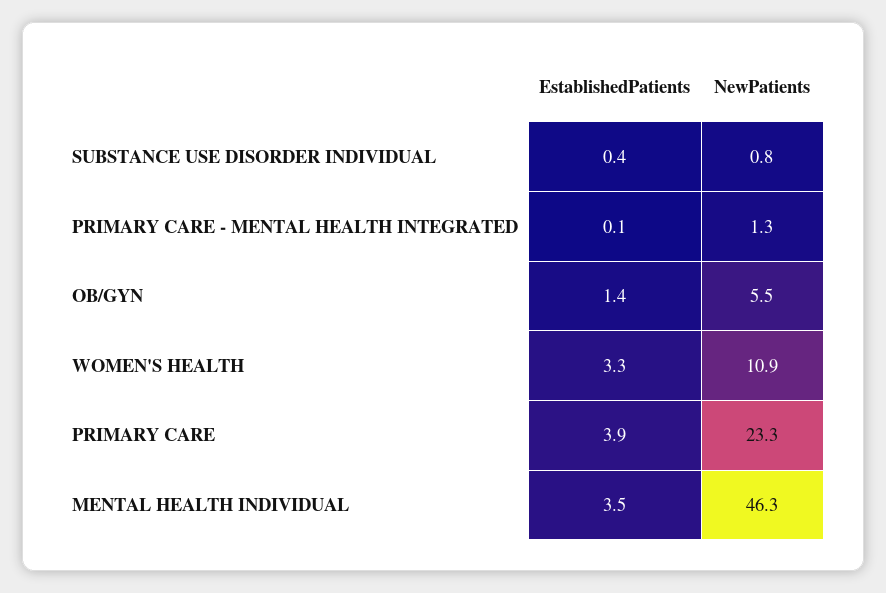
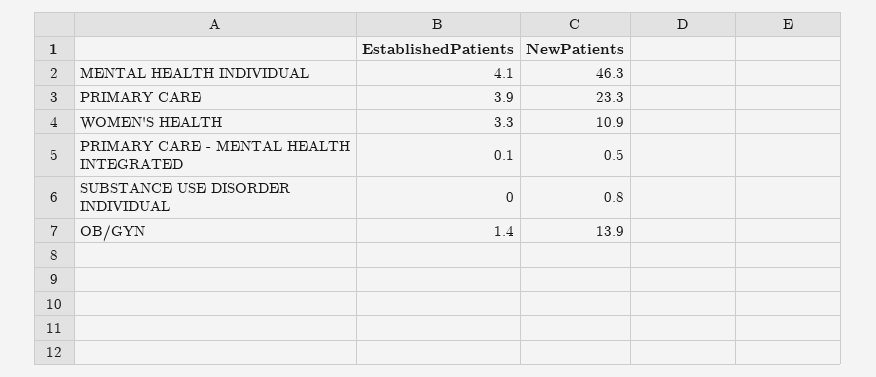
EstablishedPatients, SUBSTANCE USE DISORDER INDIVIDUAL: 0.4 -> 0
NewPatients, PRIMARY CARE - MENTAL HEALTH INTEGRATED: 1.3 -> 0.5
NewPatients, OB/GYN: 5.5 -> 13.9
EstablishedPatients, MENTAL HEALTH INDIVIDUAL: 3.5 -> 4.1

